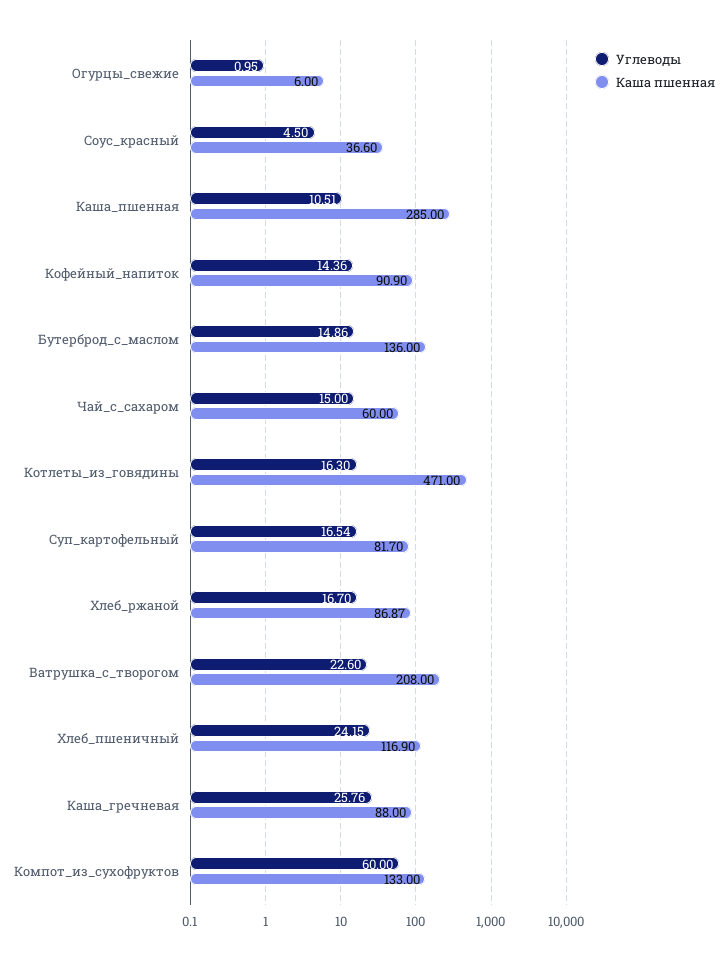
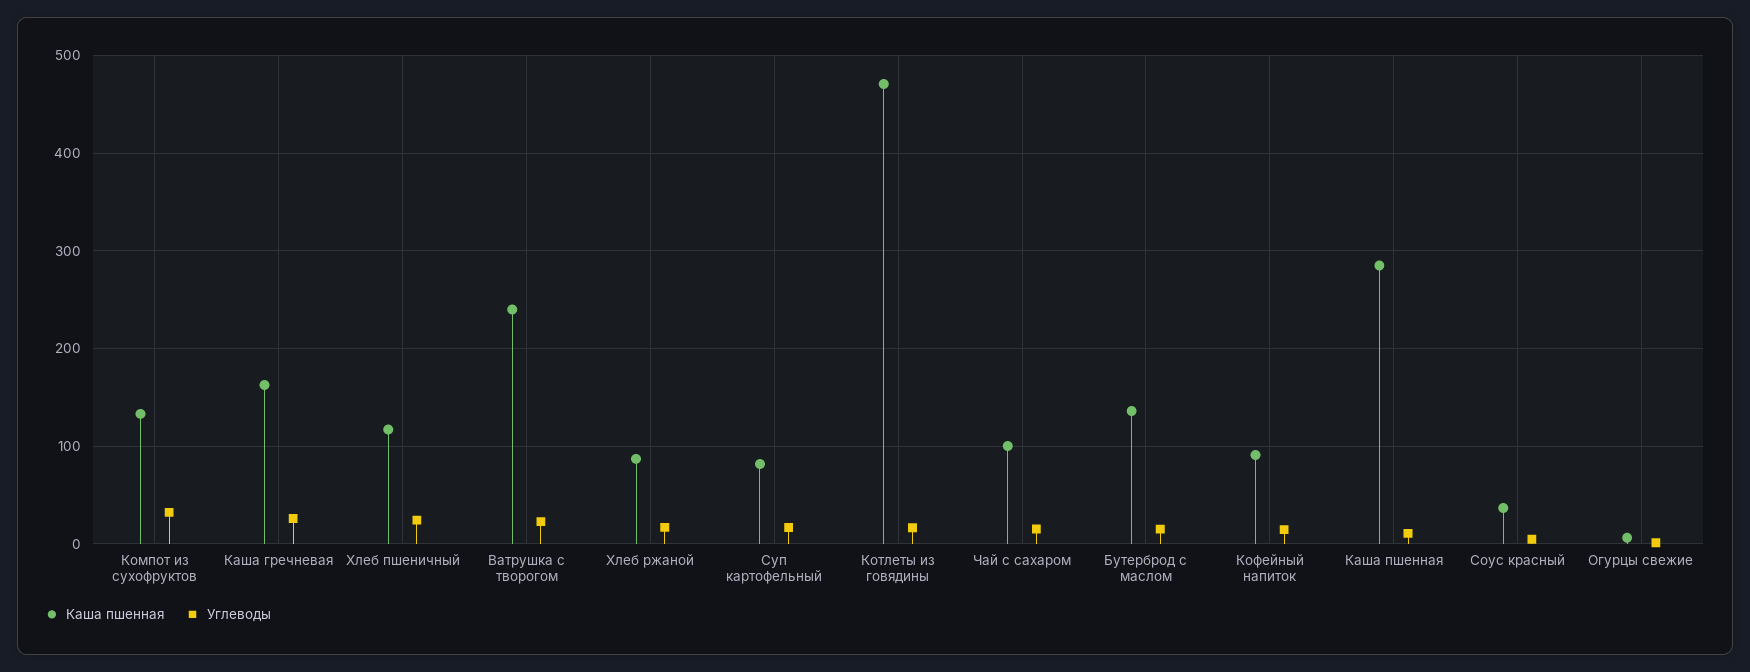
Каша пшенная, Чай_с_сахаром: 60 -> 100
Каша пшенная, Ватрушка_с_творогом: 208 -> 240
Каша пшенная, Каша_гречневая: 88 -> 160
Углеводы, Компот_из_сухофруктов: 60 -> 30

